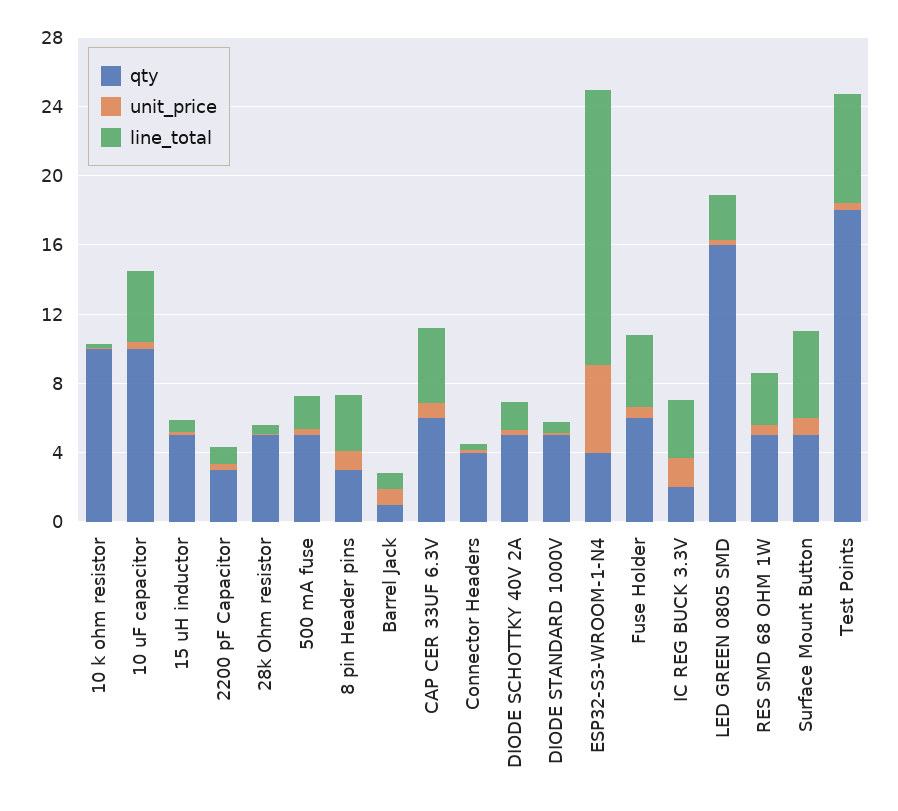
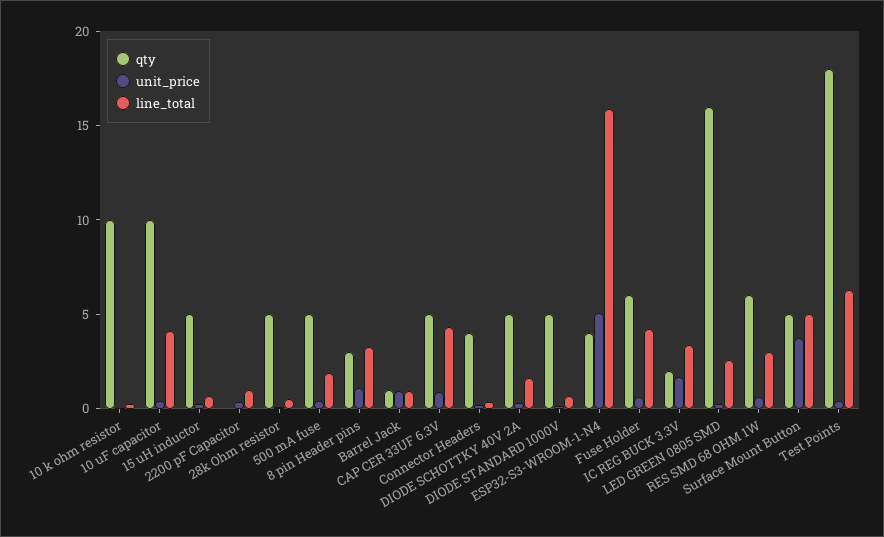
qty, 2200 pF Capacitor: 3 -> 0
qty, CAP CER 33UF 6.3V: 6 -> 5
qty, RES SMD 68 OHM 1W: 5 -> 6
unit_price, Surface Mount Button: 1 -> 4

